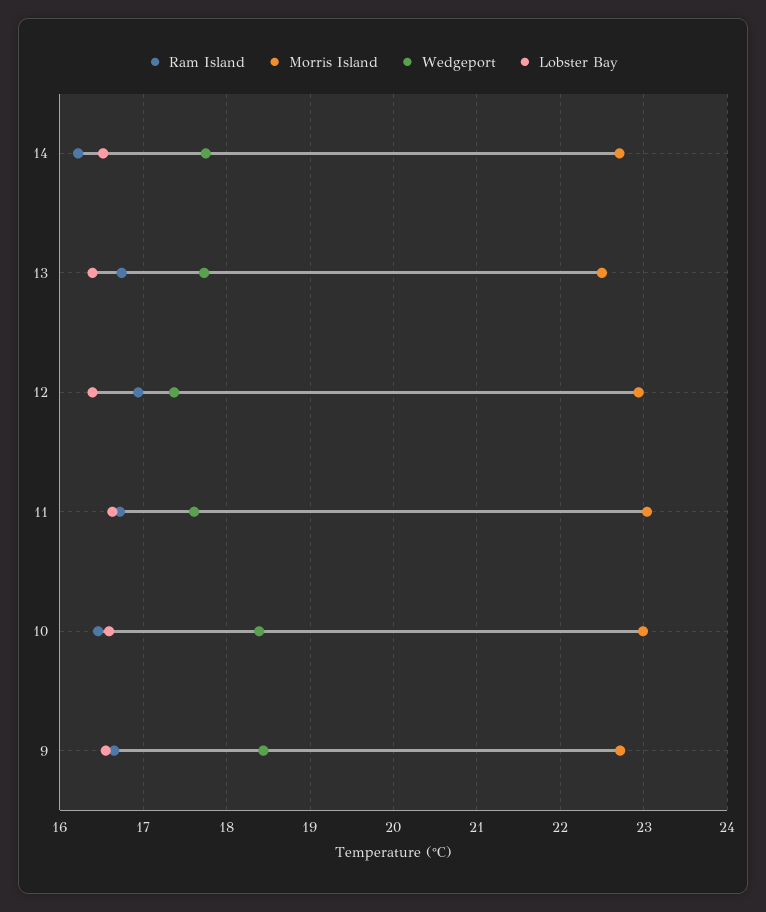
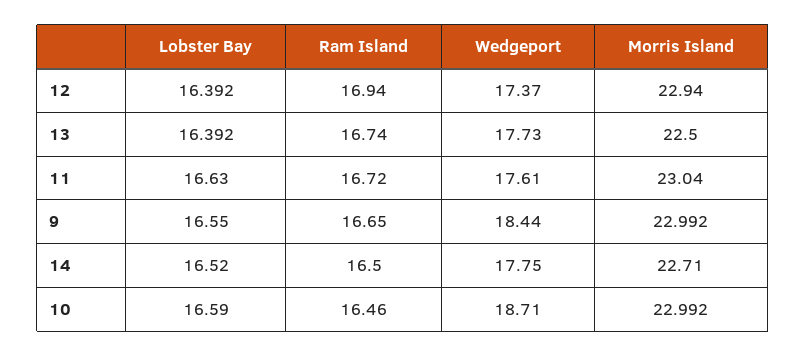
Ram Island, 14: 16.2 -> 16.5
Wedgeport, 10: 18.4 -> 18.71
Morris Island, 9: 22.7 -> 22.992

